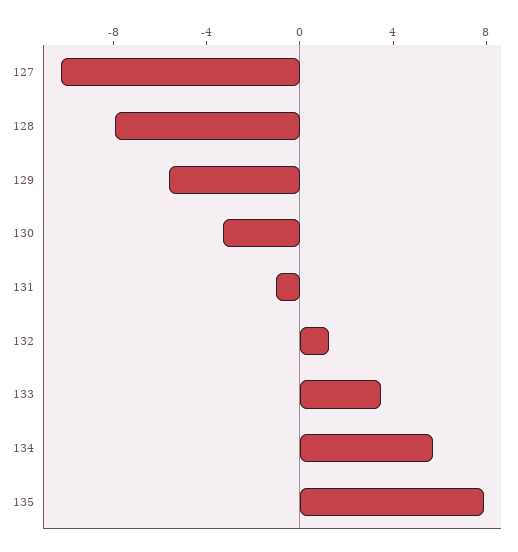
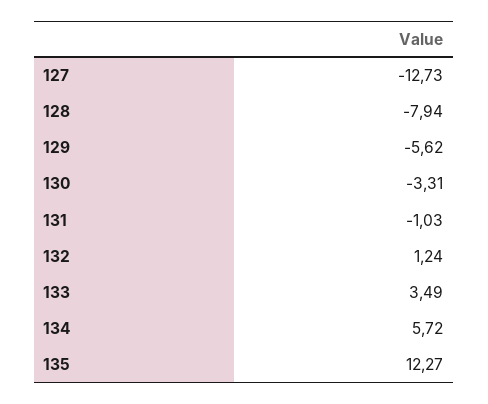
127: -10 -> -12.73
135: 8 -> 12.27

